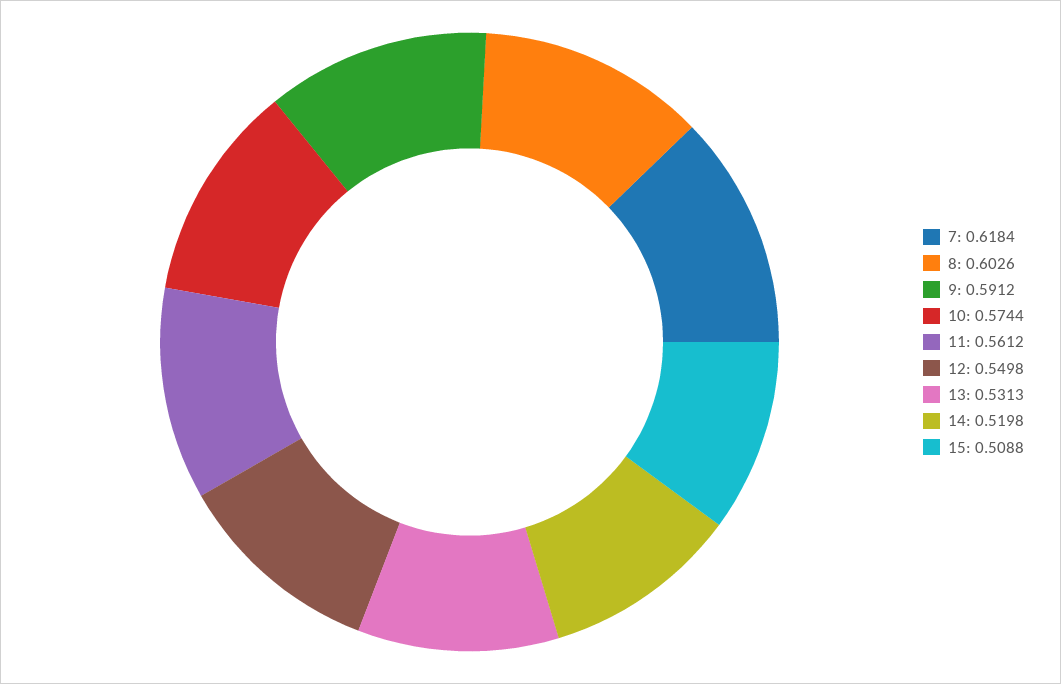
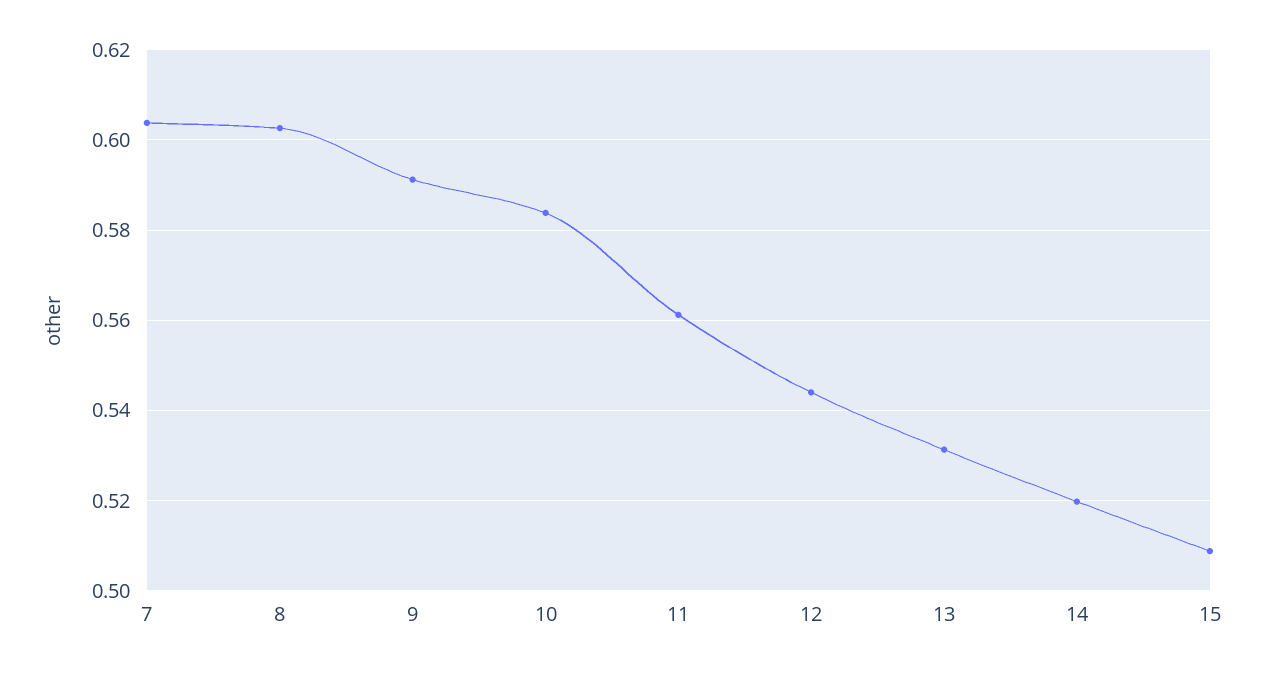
7: 0.6184 -> 0.604
10: 0.5744 -> 0.584
12: 0.5498 -> 0.544

